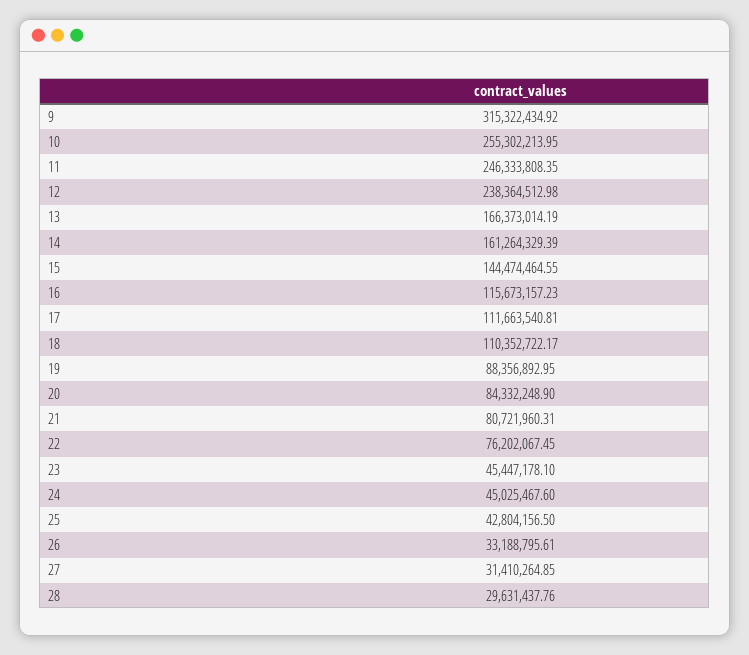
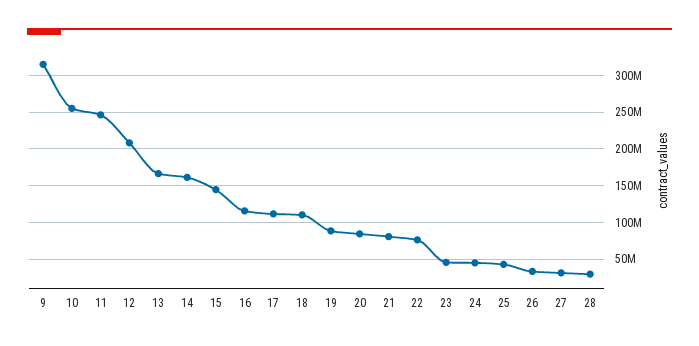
12: 238364512.98 -> 210000000

